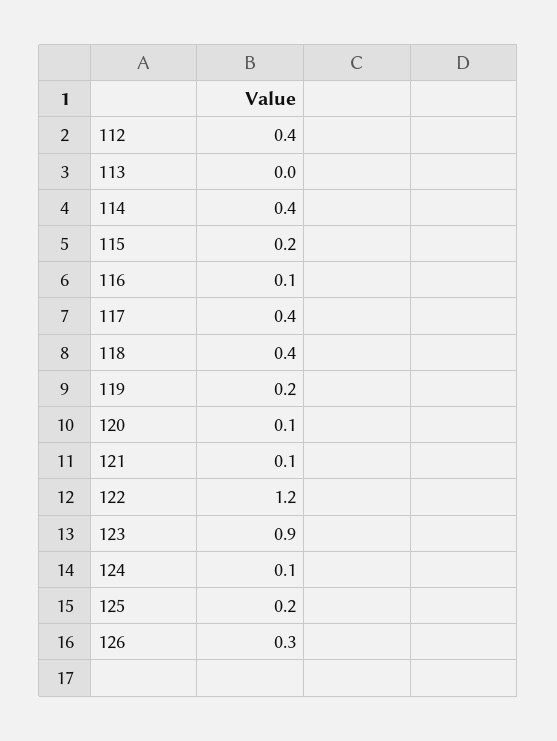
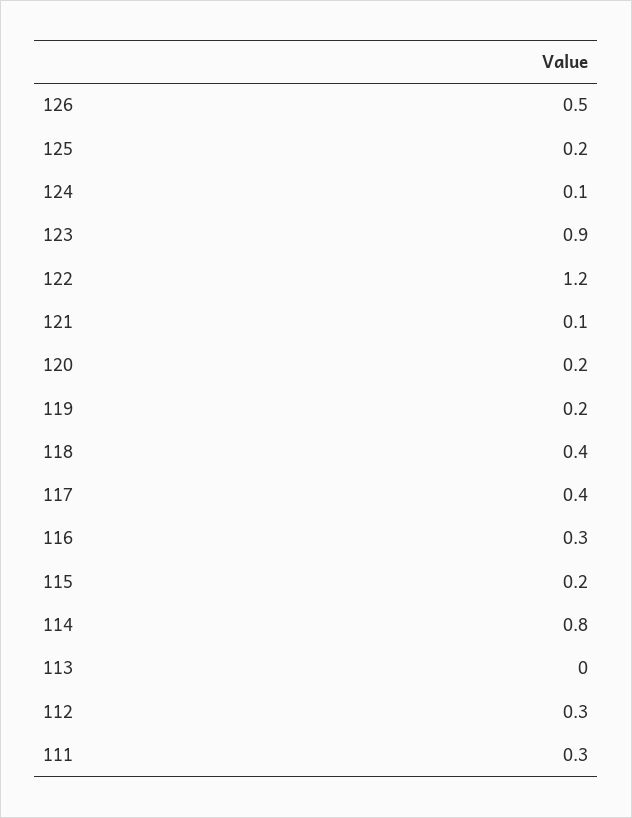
112: 0.4 -> 0.3
114: 0.4 -> 0.8
116: 0.1 -> 0.3
120: 0.1 -> 0.2
126: 0.3 -> 0.5
111: none -> 0.3

